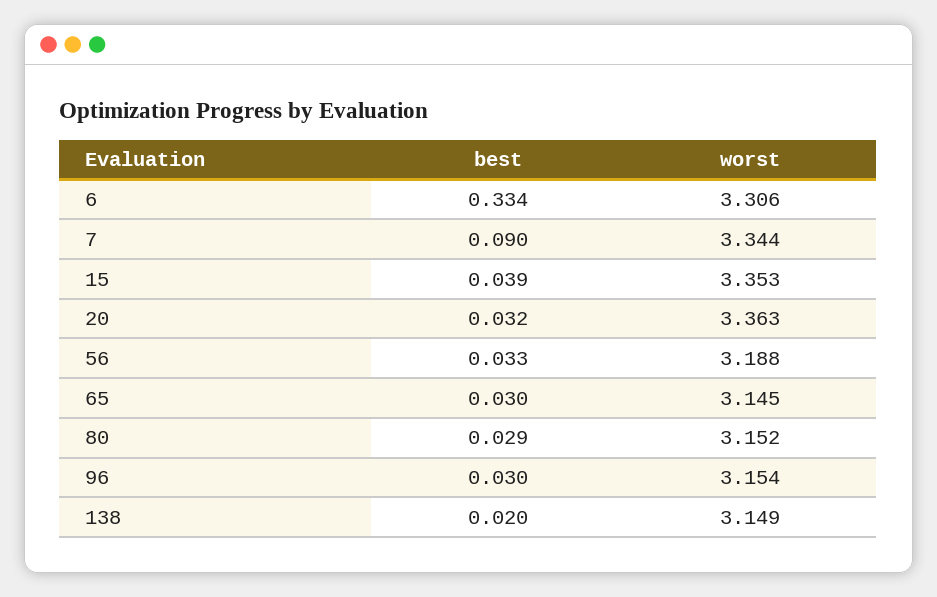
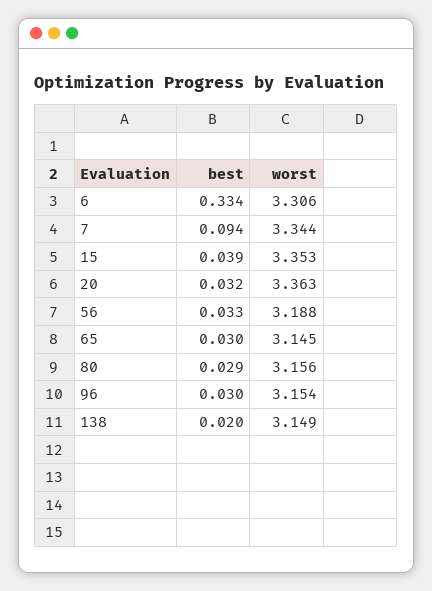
best, 7: 0.09 -> 0.094
worst, 80: 3.152 -> 3.156

